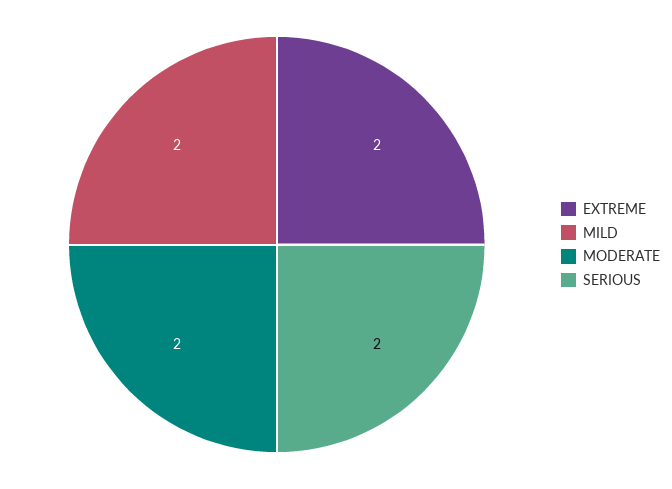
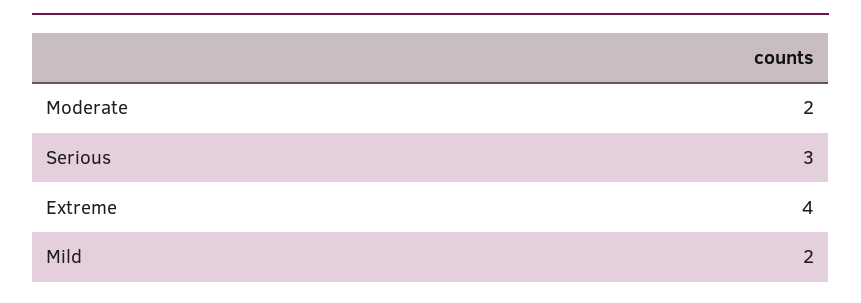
EXTREME: 2 -> 4
SERIOUS: 2 -> 3

